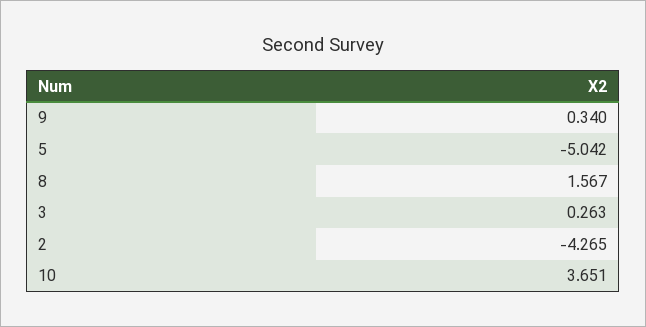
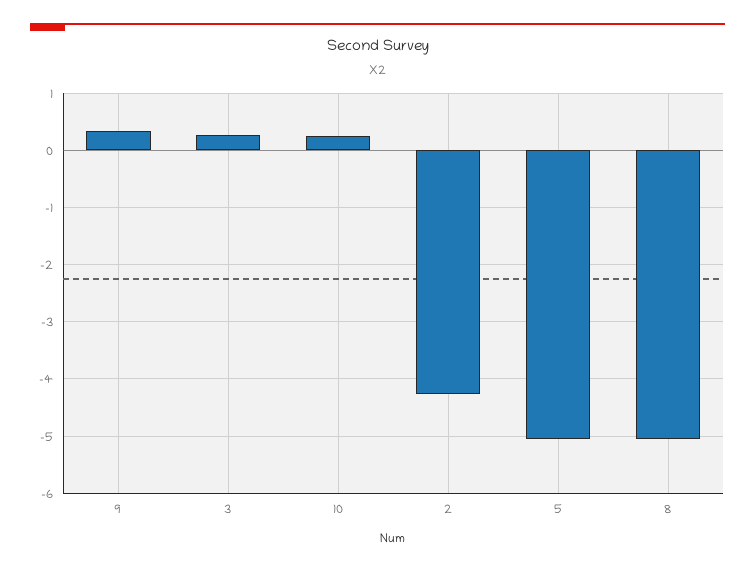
8: 1.567 -> -5
10: 3.651 -> 0.2

